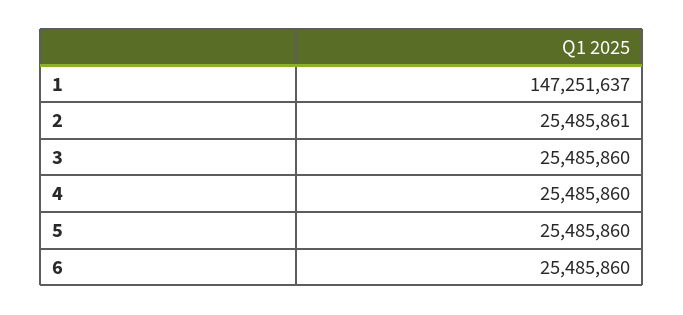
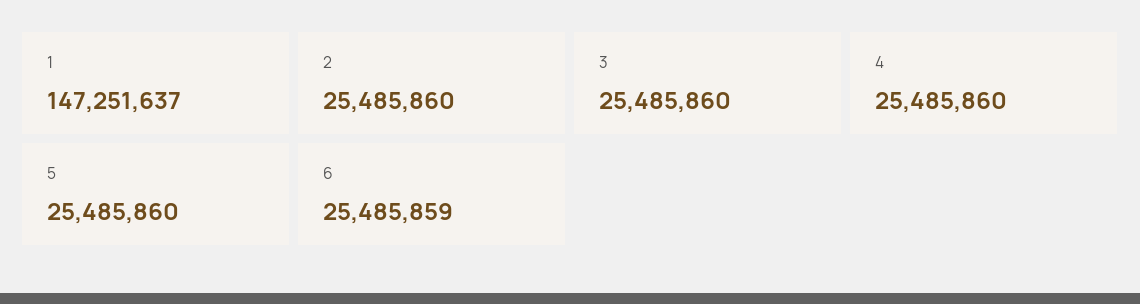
2: 25485861 -> 25485860
6: 25485860 -> 25485859

